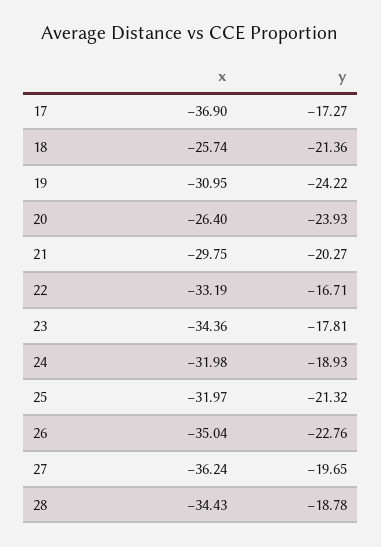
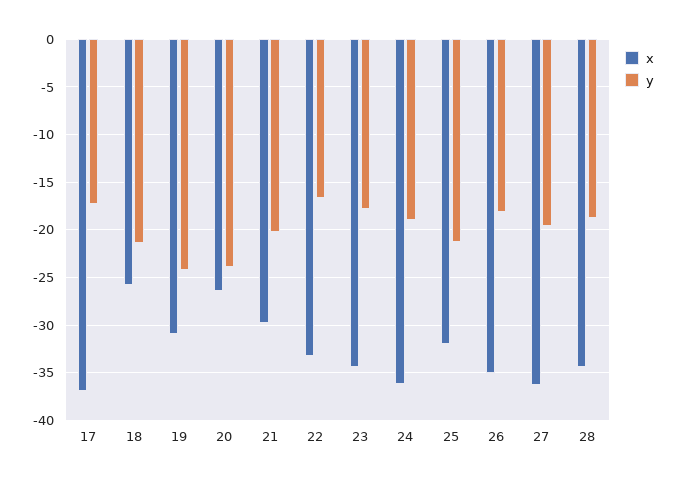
x, 24: -31.98 -> -36
y, 26: -22.76 -> -18

